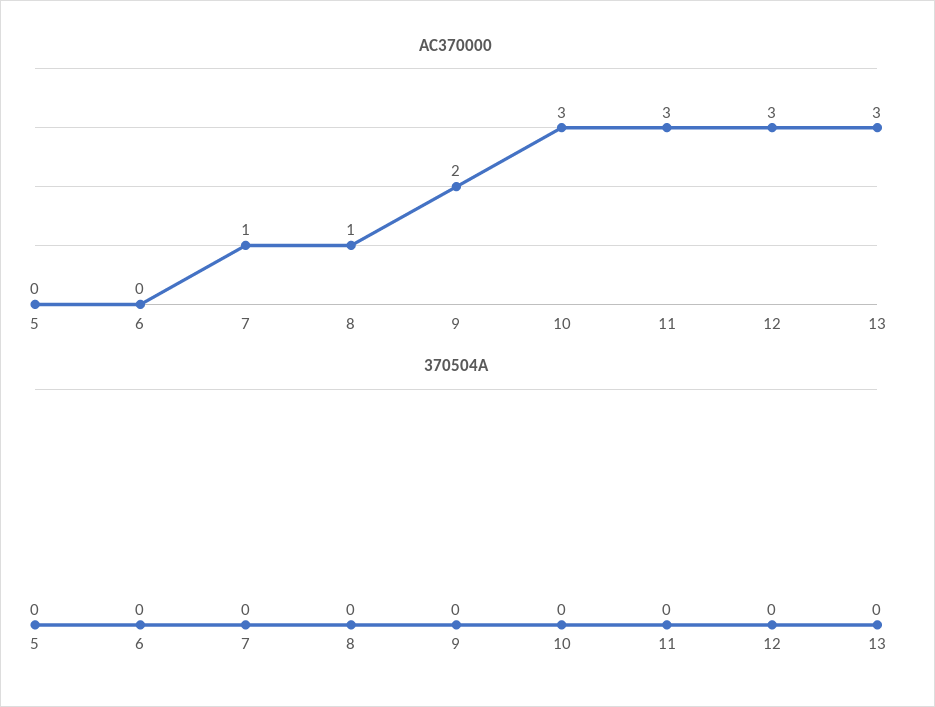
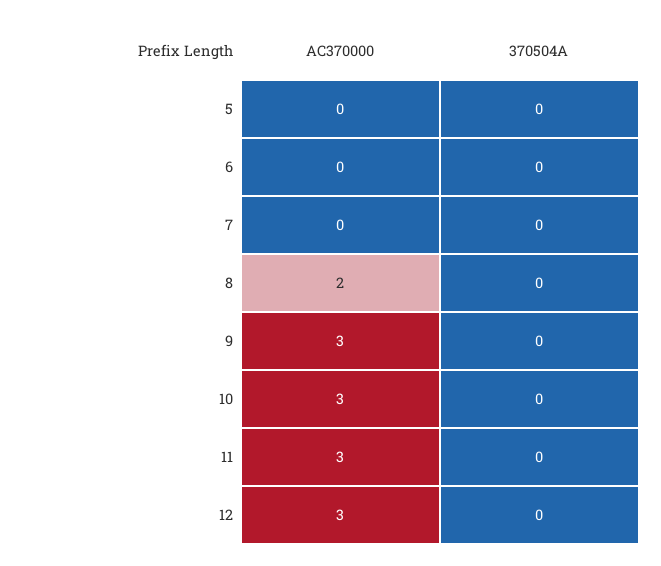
AC370000, 7: 1 -> 0
AC370000, 8: 1 -> 2
AC370000, 9: 2 -> 3
AC370000, 13: 3 -> none
370504A, 13: 0 -> none

